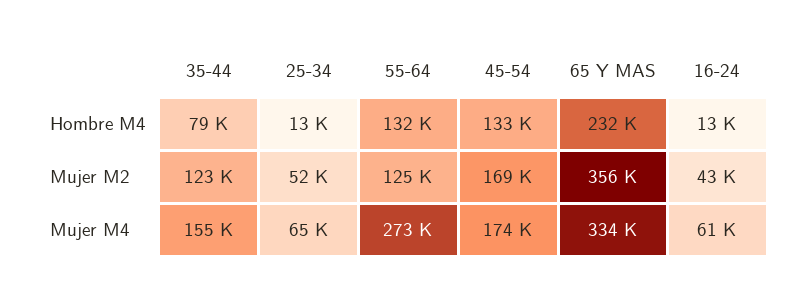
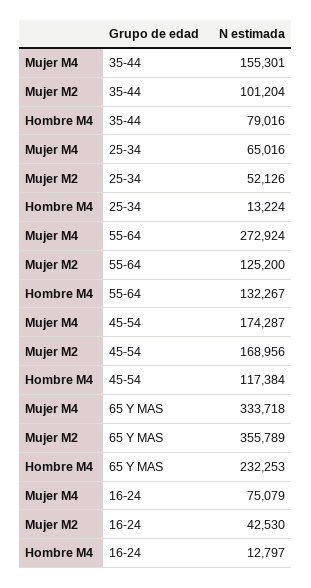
45-54, Hombre M4: 133000 -> 117384
35-44, Mujer M2: 123000 -> 101204
16-24, Mujer M4: 61000 -> 75079

